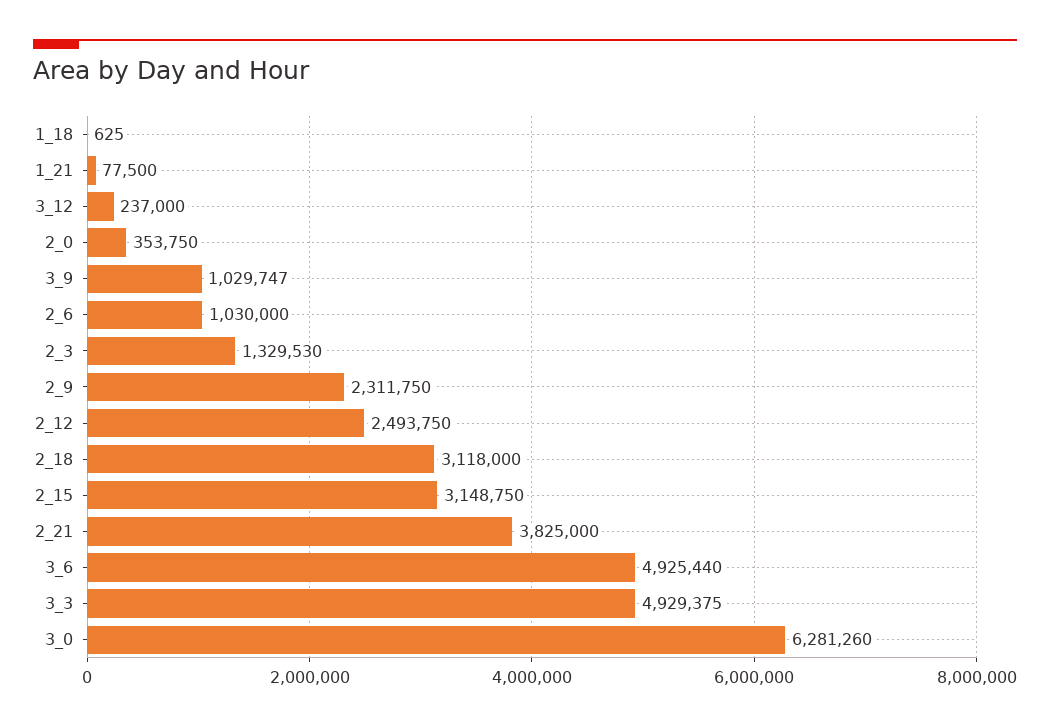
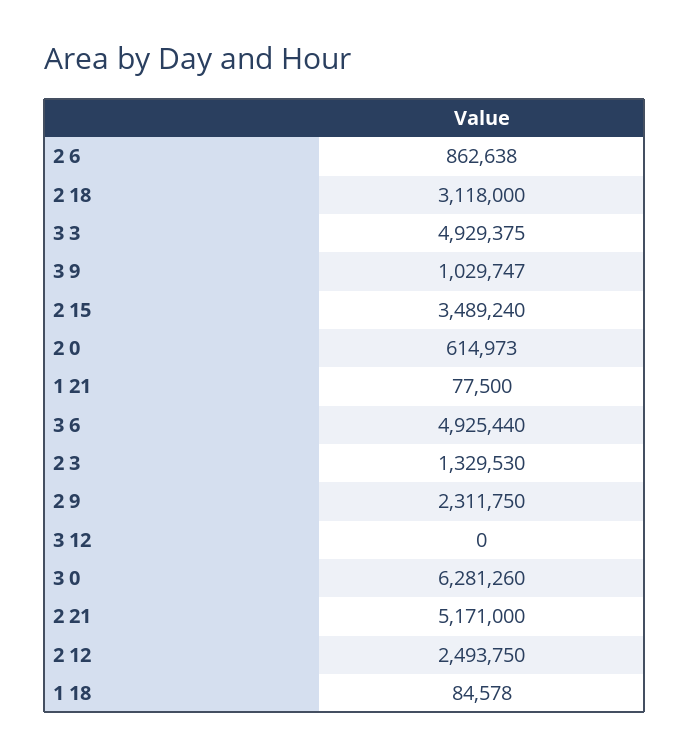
1_18: 625 -> 84578
3_12: 237000 -> 0
2_0: 353750 -> 614973
2_6: 1030000 -> 862638
2_15: 3148750 -> 3489240
2_21: 3825000 -> 5171000

